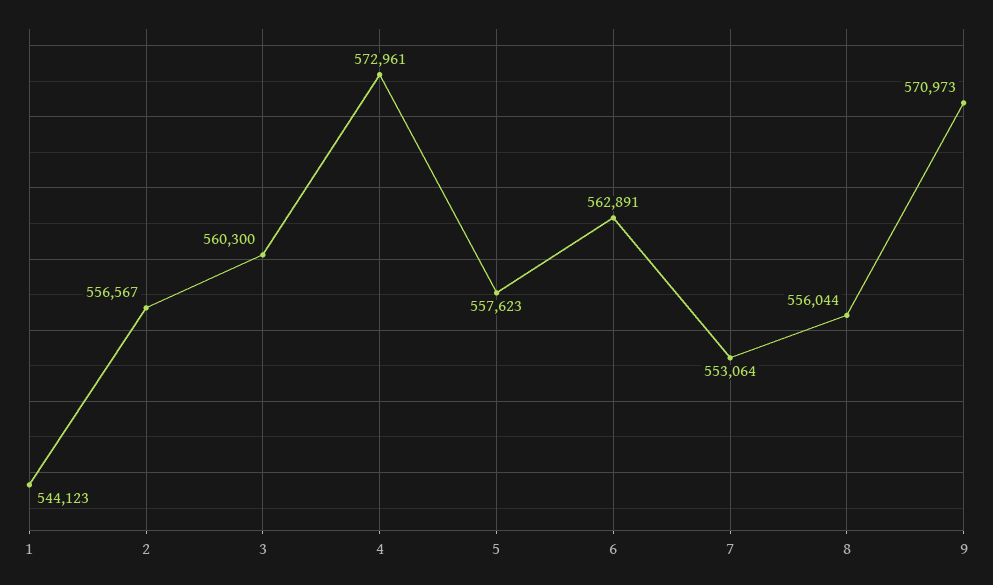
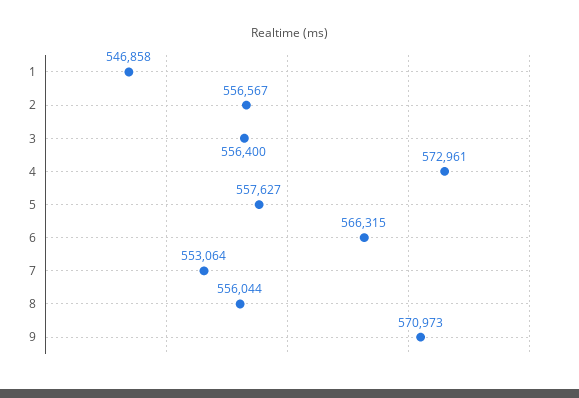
1: 544123 -> 546858
3: 560300 -> 556400
5: 557623 -> 557627
6: 562891 -> 566315

